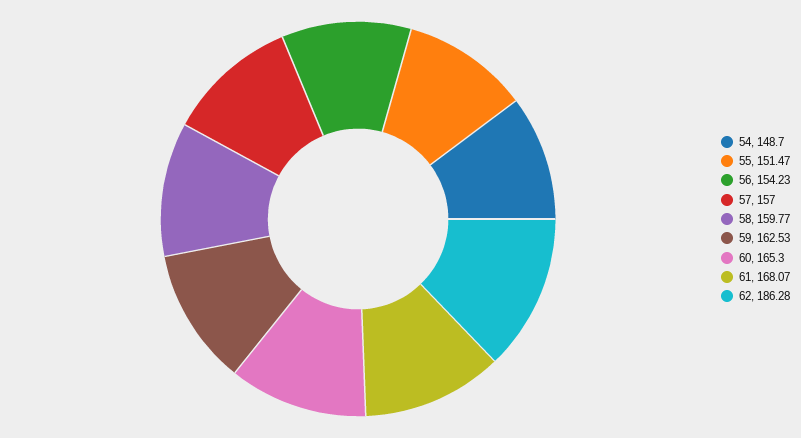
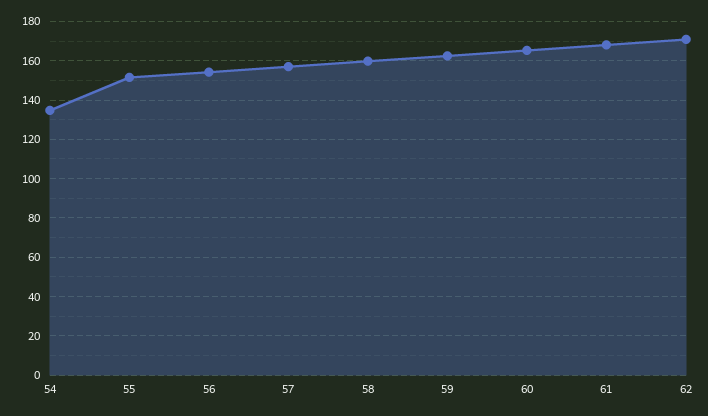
54: 148.7 -> 135
62: 186.28 -> 170

